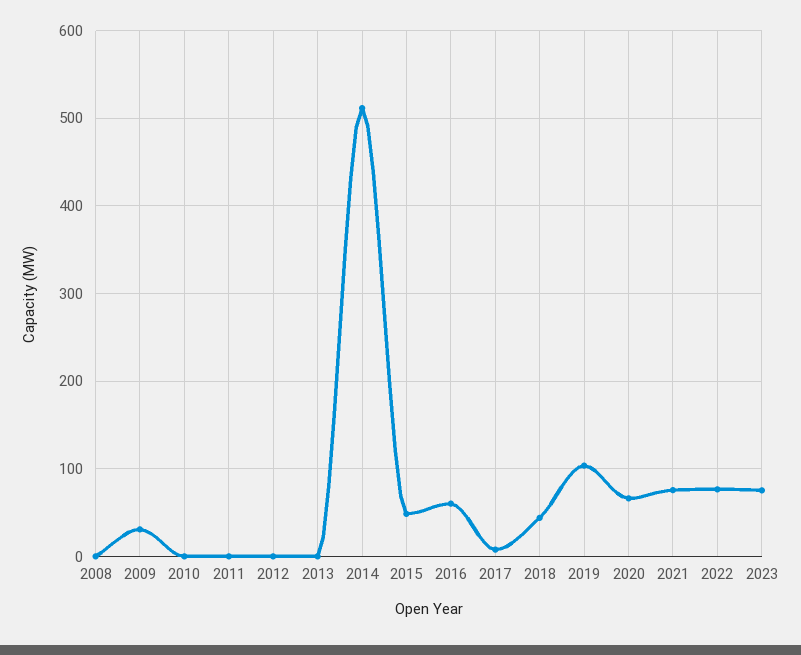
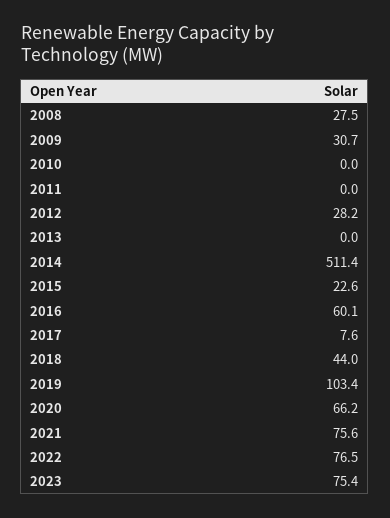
2008: 0 -> 27.5
2012: 0 -> 28.2
2015: 50 -> 22.6

